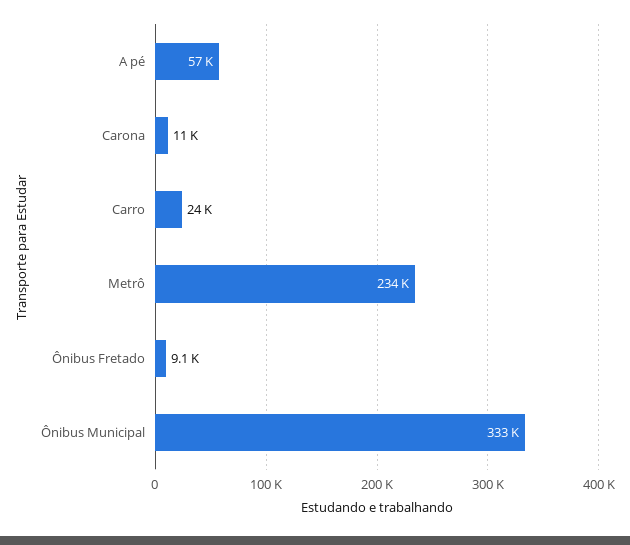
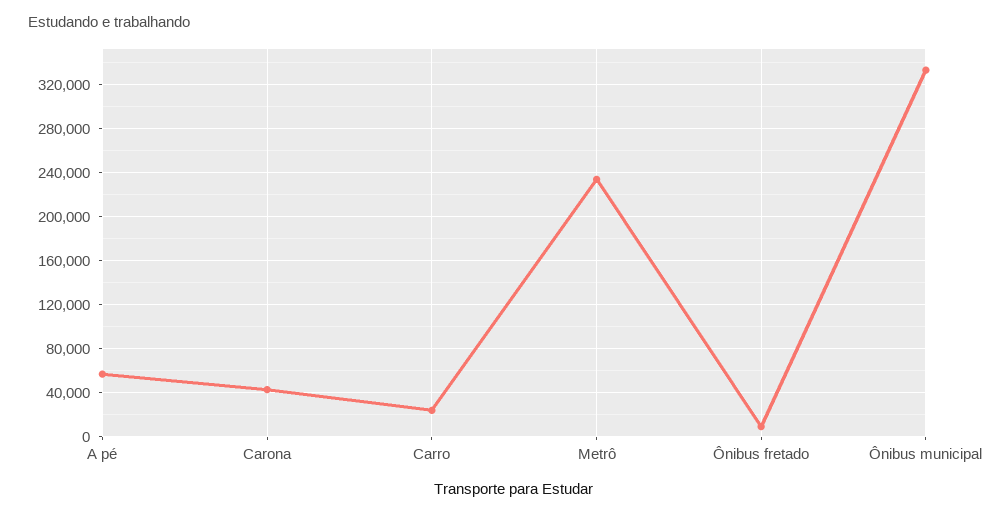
Carona: 11000 -> 40000

